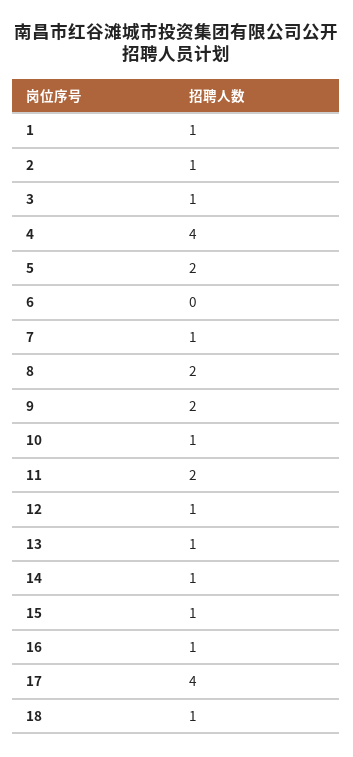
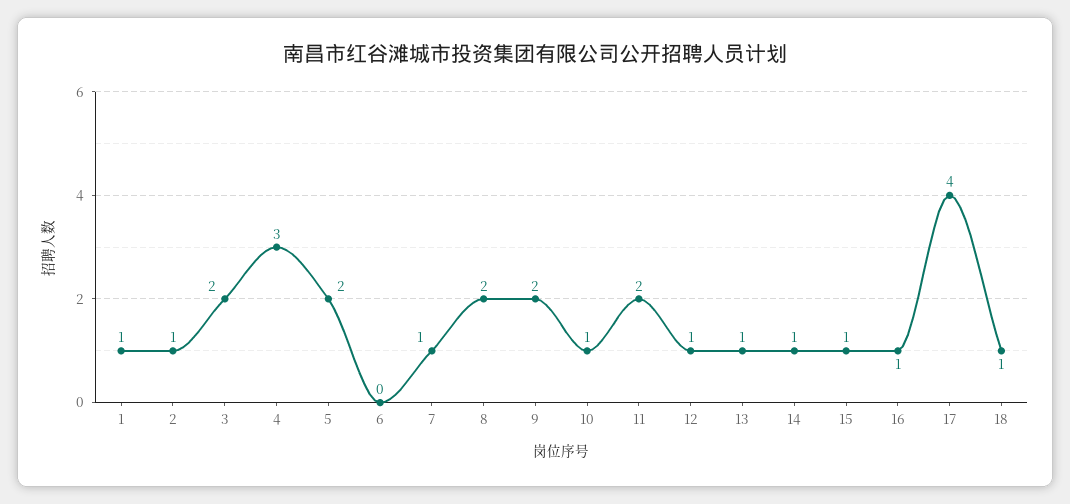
3: 1 -> 2
4: 4 -> 3

